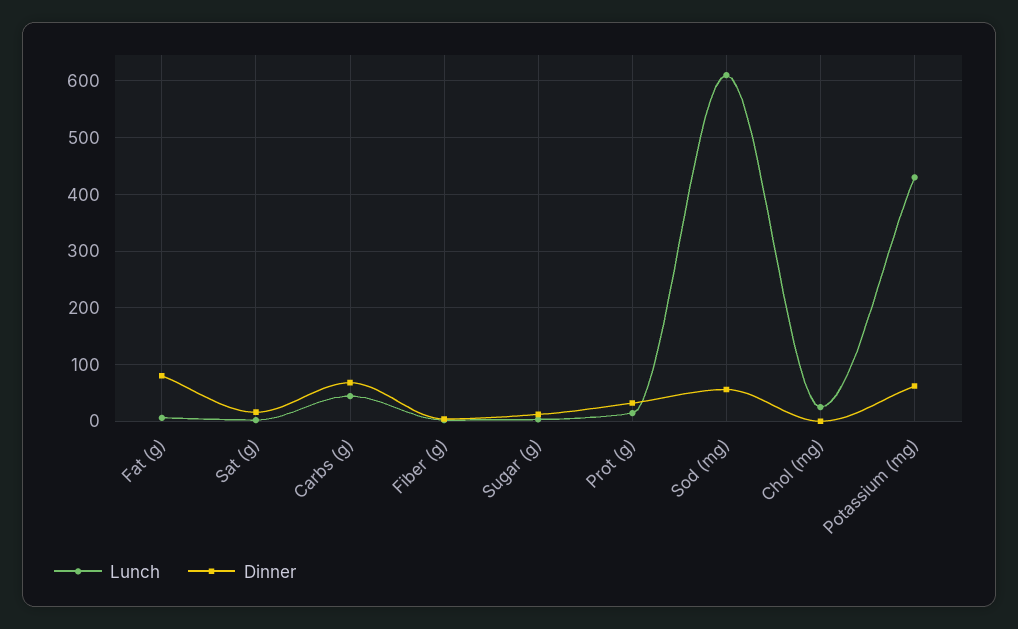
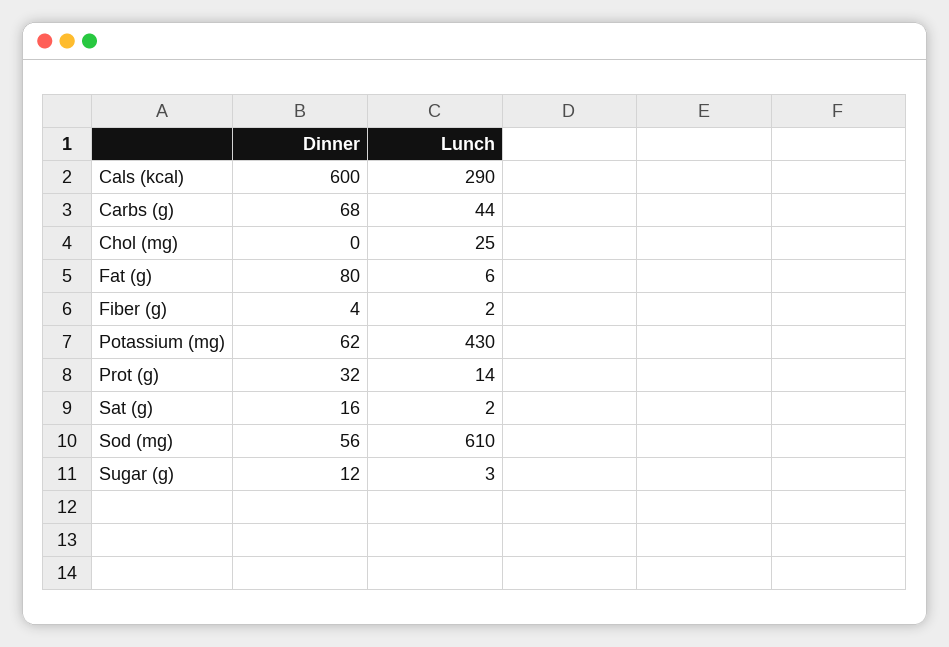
Dinner, Cals (kcal): none -> 600
Lunch, Cals (kcal): none -> 290

